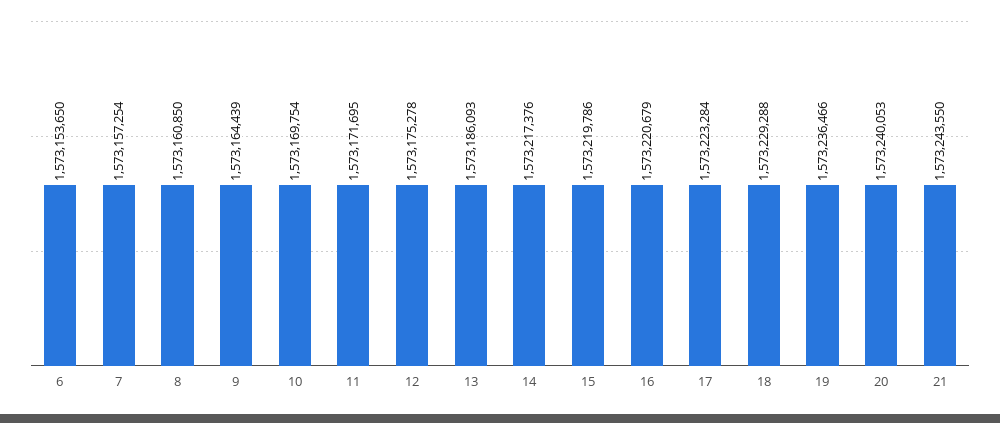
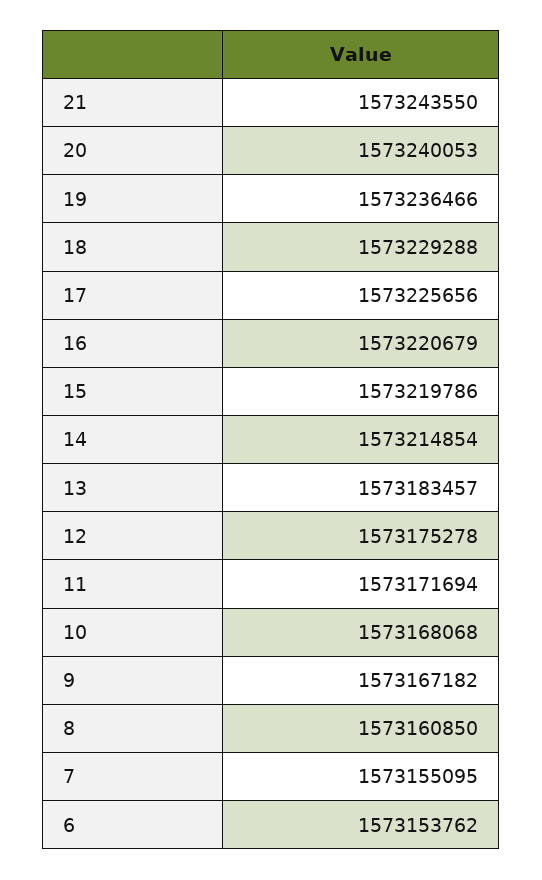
6: 1573153650 -> 1573153762
7: 1573157254 -> 1573155095
9: 1573164439 -> 1573167182
10: 1573169754 -> 1573168068
11: 1573171695 -> 1573171694
13: 1573186093 -> 1573183457
14: 1573217376 -> 1573214854
17: 1573223284 -> 1573225656

